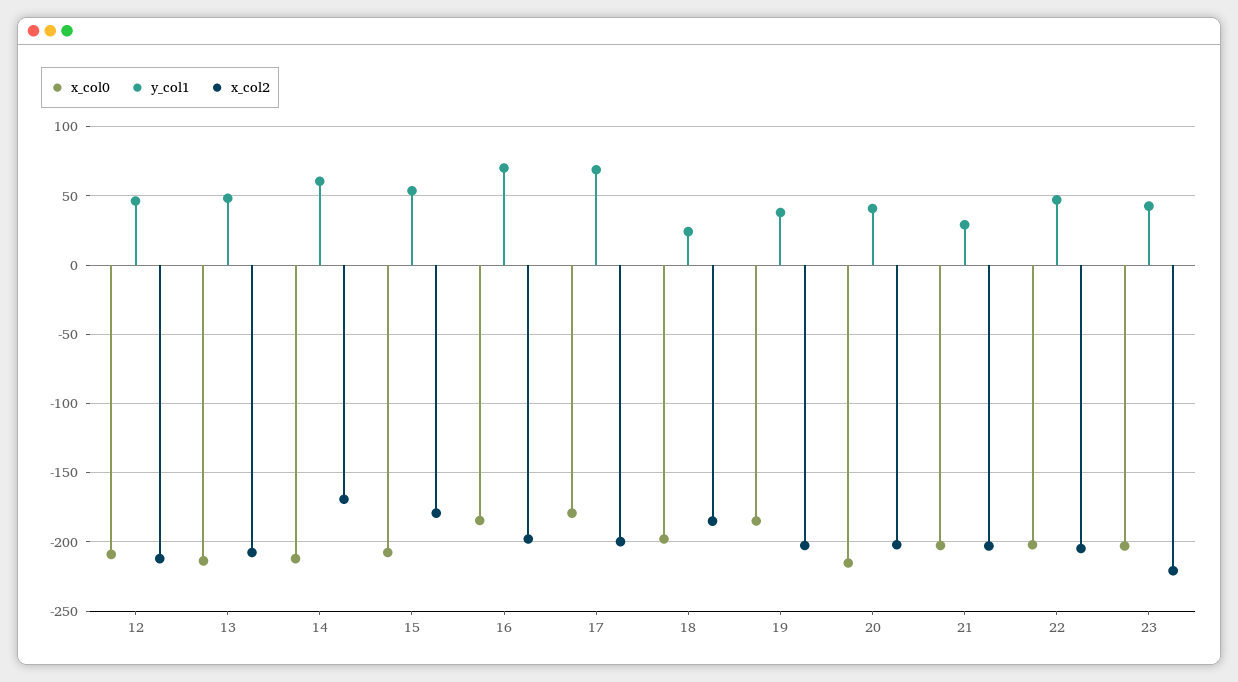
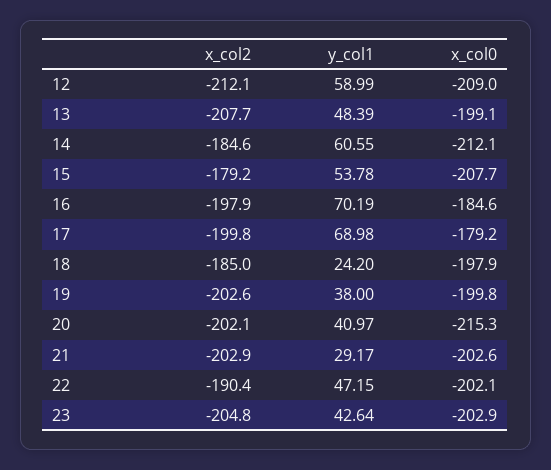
y_col1, 12: 45 -> 58.99
x_col0, 13: -215 -> -199.1
x_col2, 14: -170 -> -184.6
x_col0, 19: -185 -> -199.8
x_col2, 22: -205 -> -190.4
x_col2, 23: -220 -> -204.8

